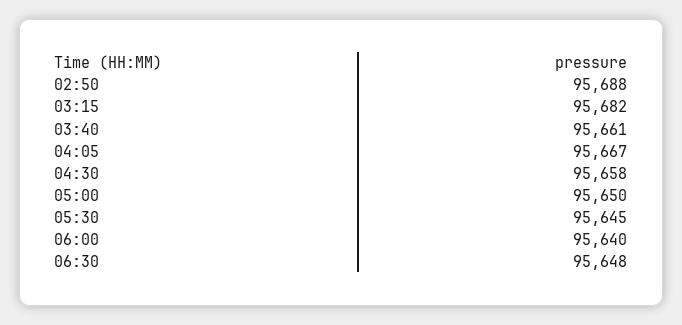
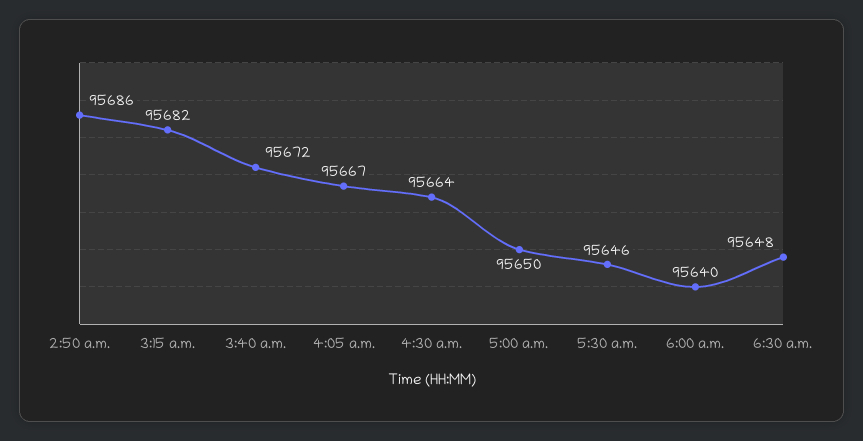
02:50: 95688 -> 95686
03:40: 95661 -> 95672
04:30: 95658 -> 95664
05:30: 95645 -> 95646

